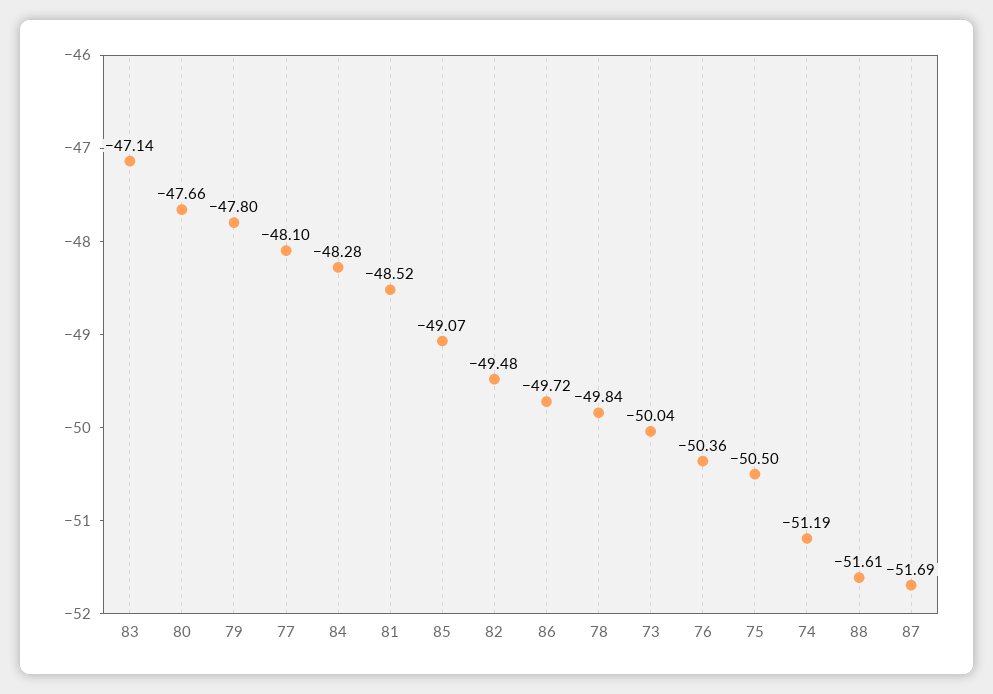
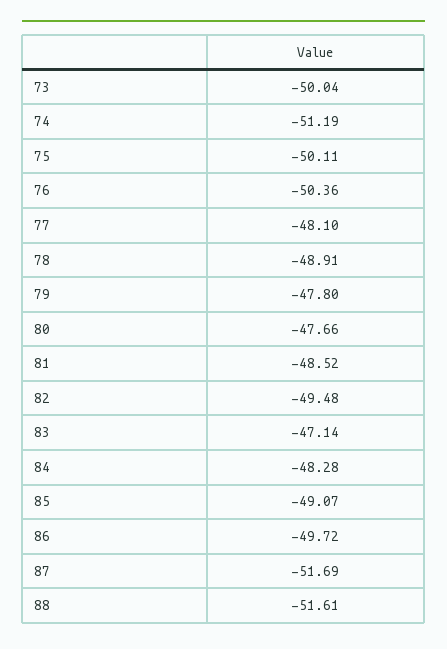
78: -49.84 -> -48.91
75: -50.5 -> -50.11

